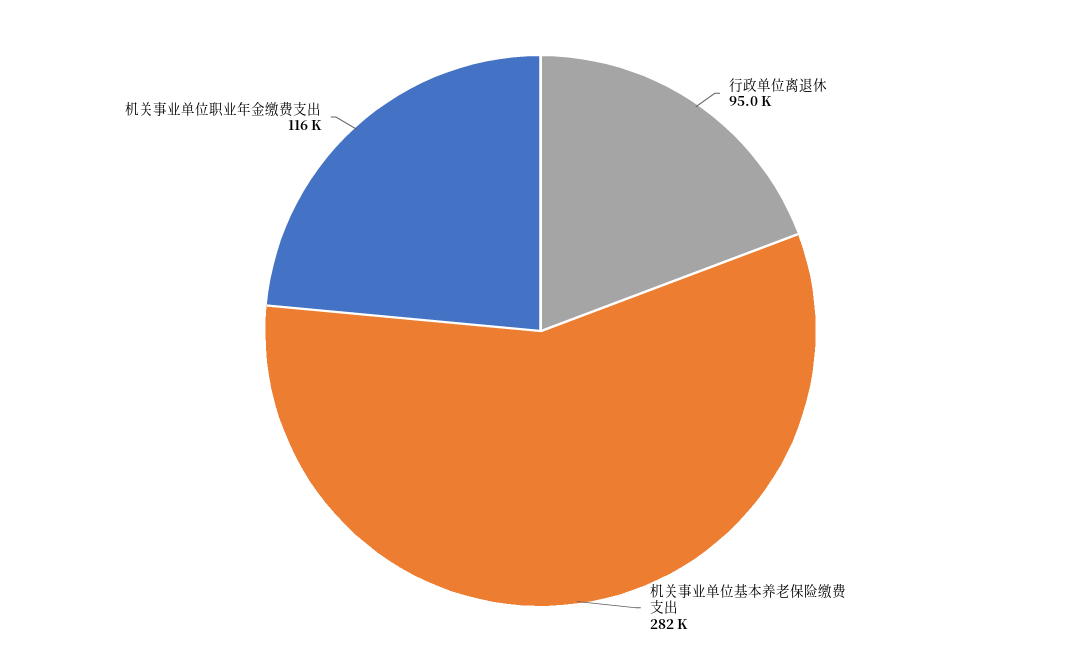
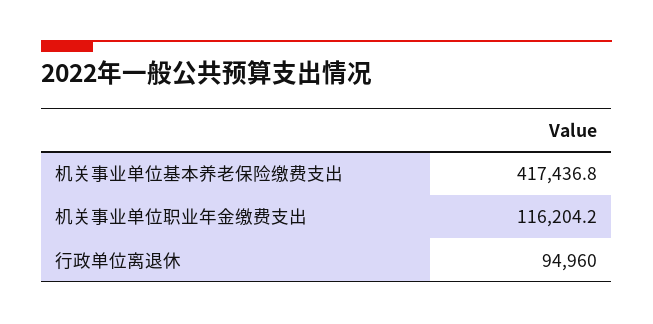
机关事业单位基本养老保险缴费支出: 282000 -> 417436.8

